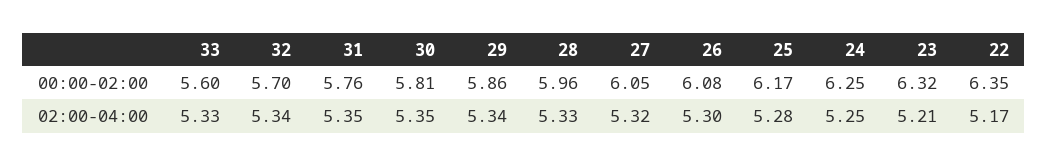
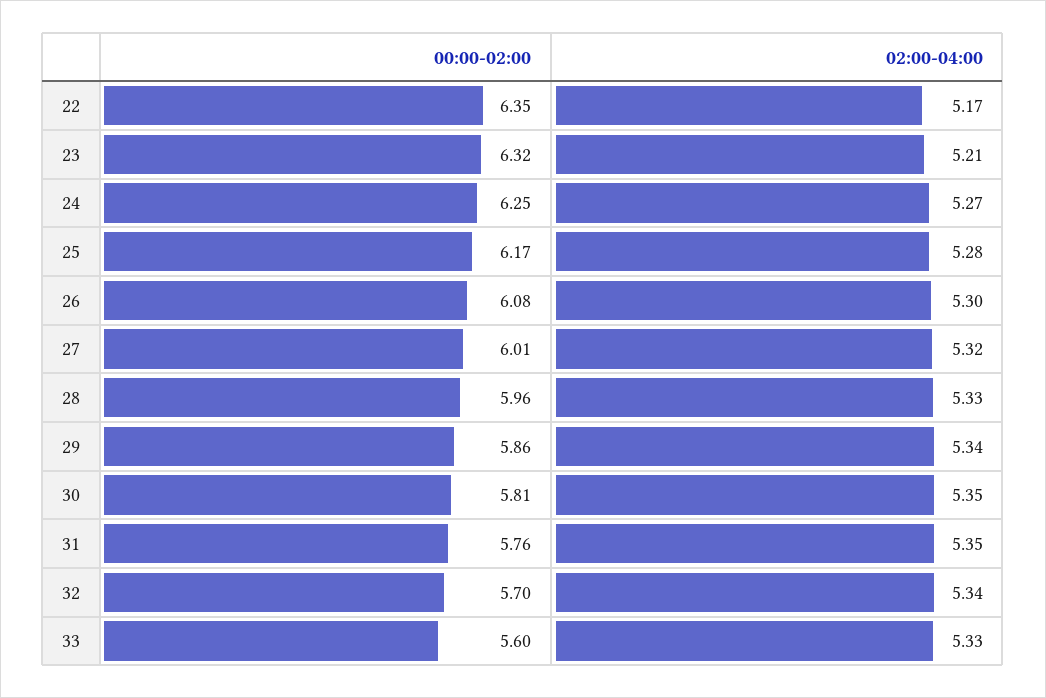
27, 00:00-02:00: 6.05 -> 6.01
24, 02:00-04:00: 5.25 -> 5.27

